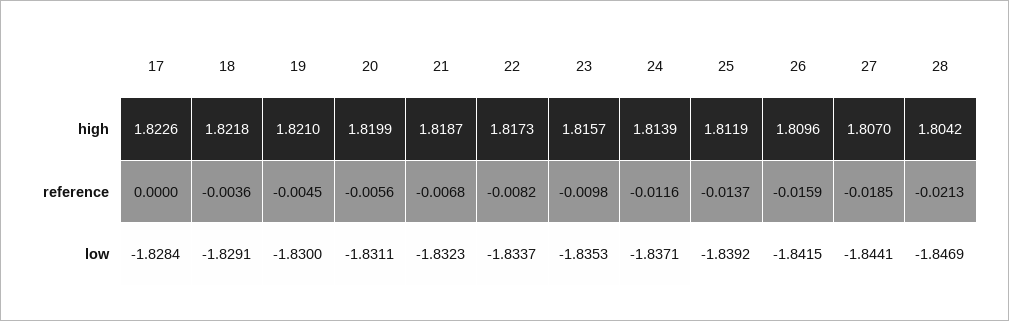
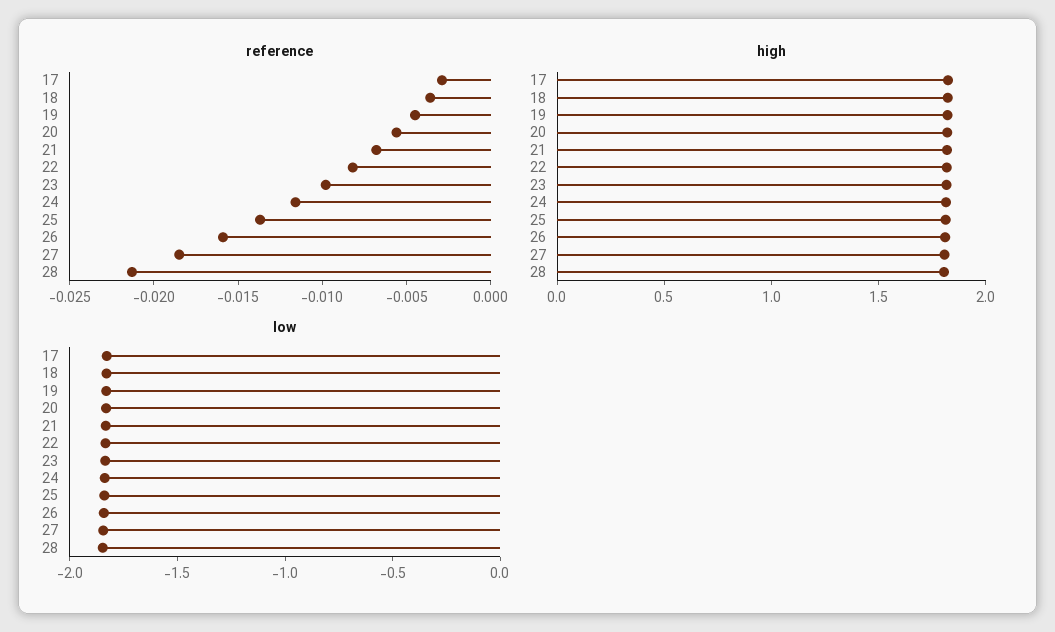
reference, 17: 0 -> -0.003

